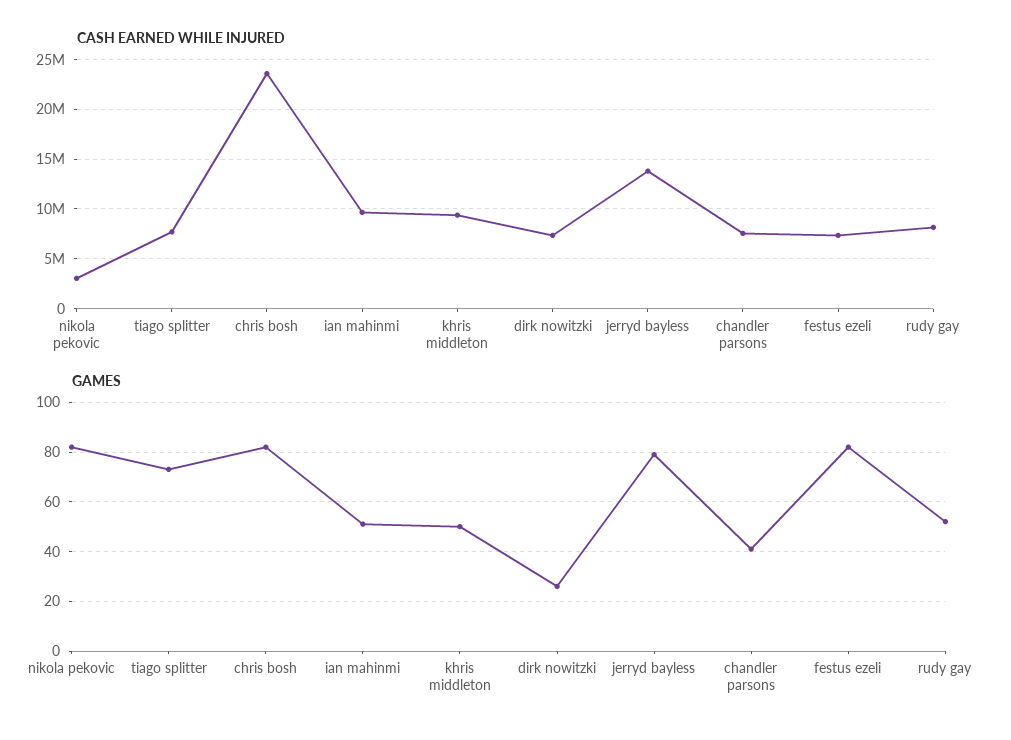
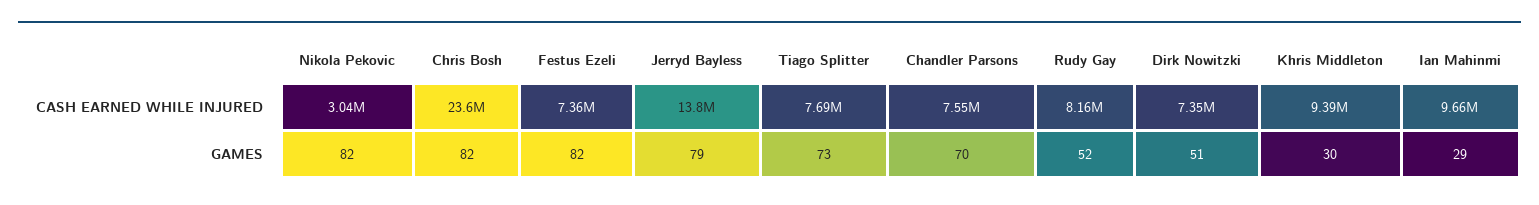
GAMES, ian mahinmi: 50 -> 29
GAMES, khris middleton: 50 -> 30
GAMES, dirk nowitzki: 25 -> 51
GAMES, chandler parsons: 40 -> 70

